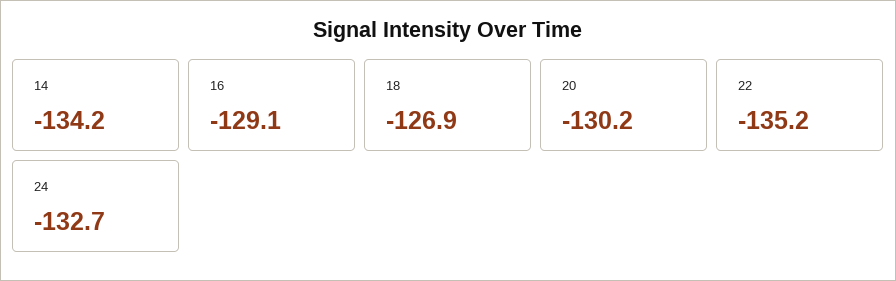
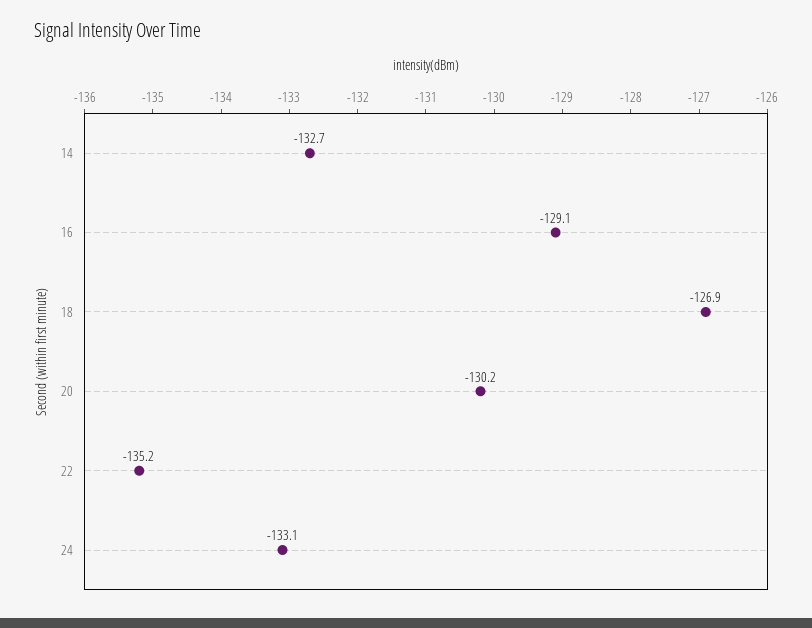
14: -134.2 -> -132.7
24: -132.7 -> -133.1

